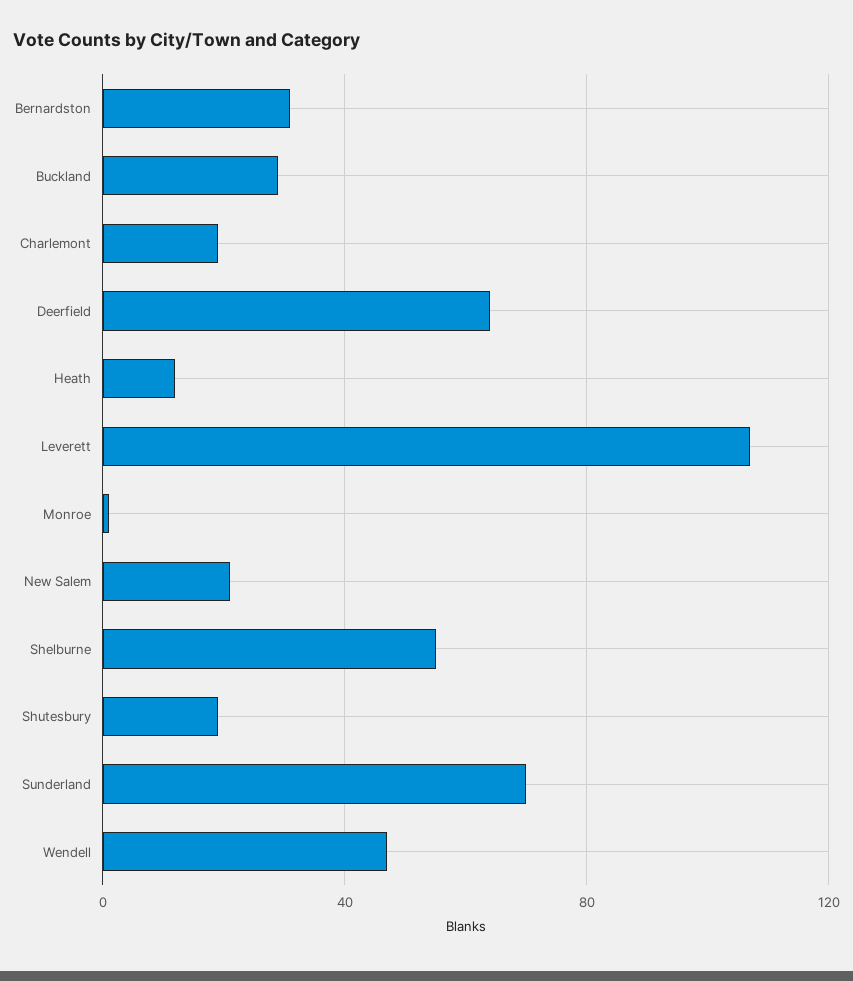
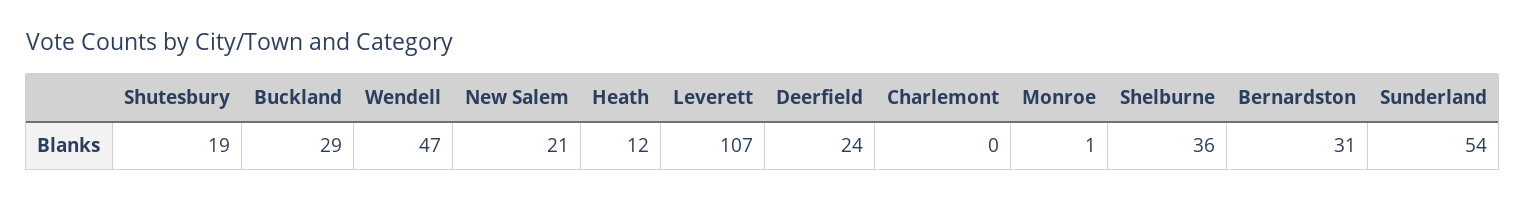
Charlemont: 20 -> 0
Deerfield: 65 -> 24
Shelburne: 55 -> 36
Sunderland: 70 -> 54

